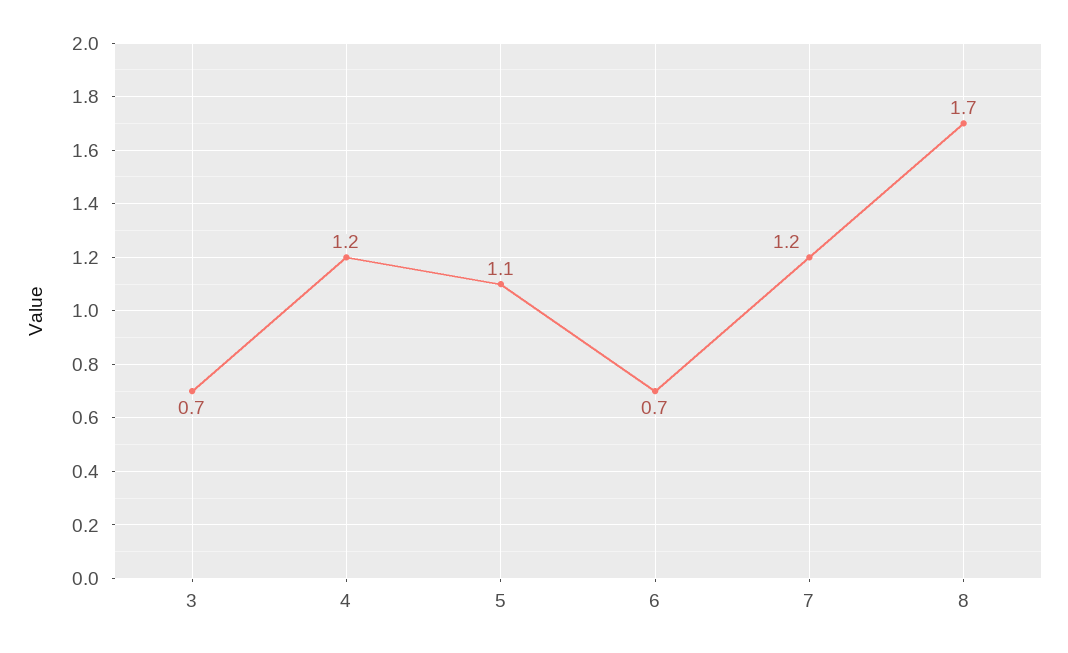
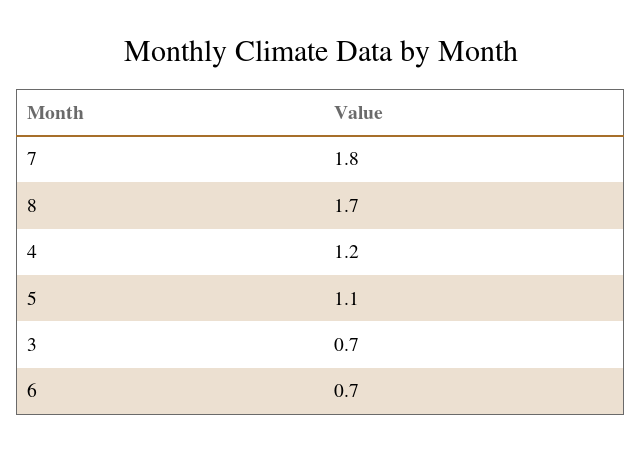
7: 1.2 -> 1.8

